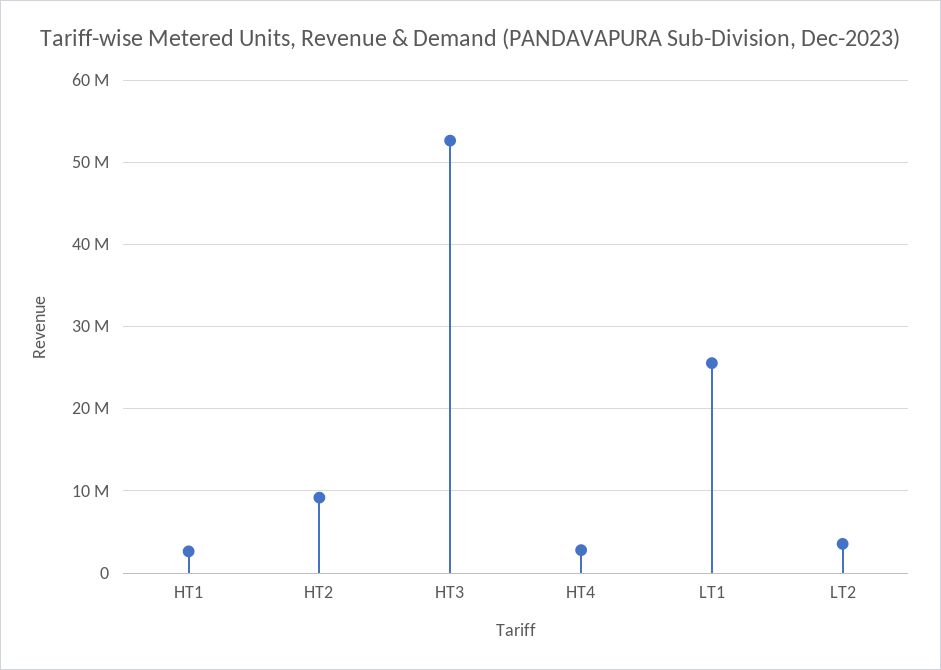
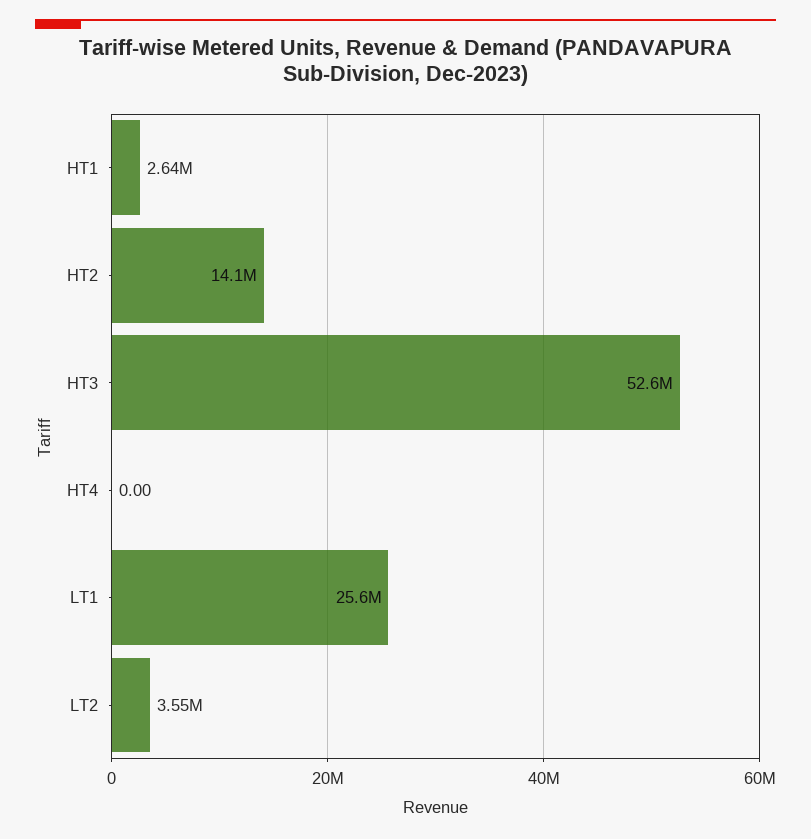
HT2: 9000000 -> 14100000
HT4: 3000000 -> 0

